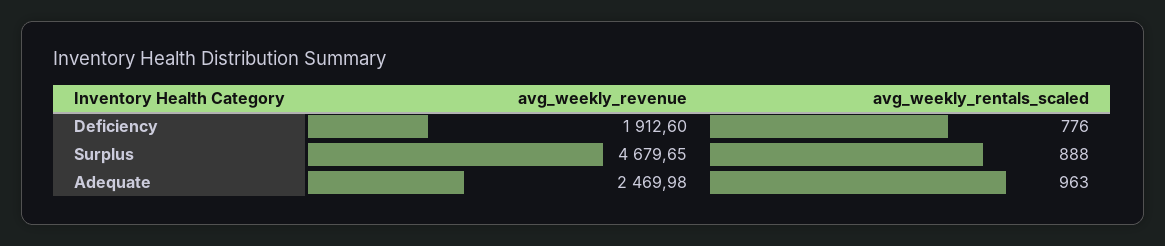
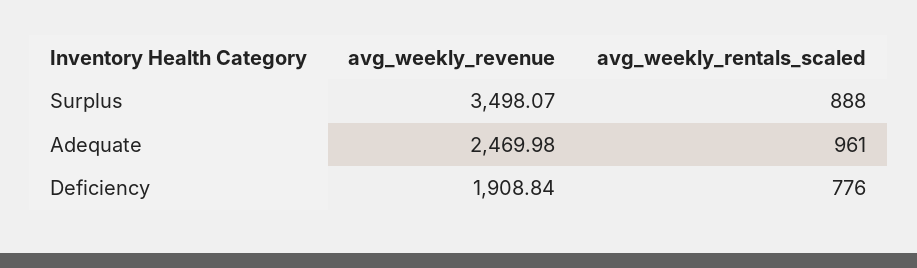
avg_weekly_revenue, Deficiency: 1912.6 -> 1908.84
avg_weekly_revenue, Surplus: 4679.65 -> 3498.07
avg_weekly_rentals_scaled, Adequate: 963 -> 961

